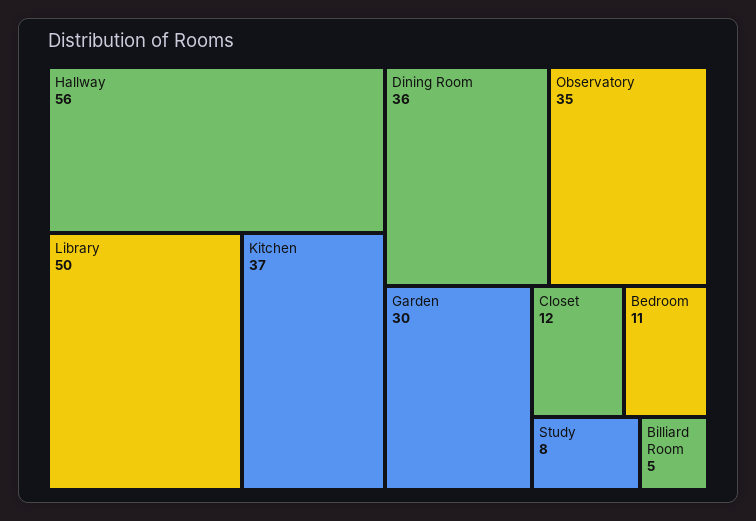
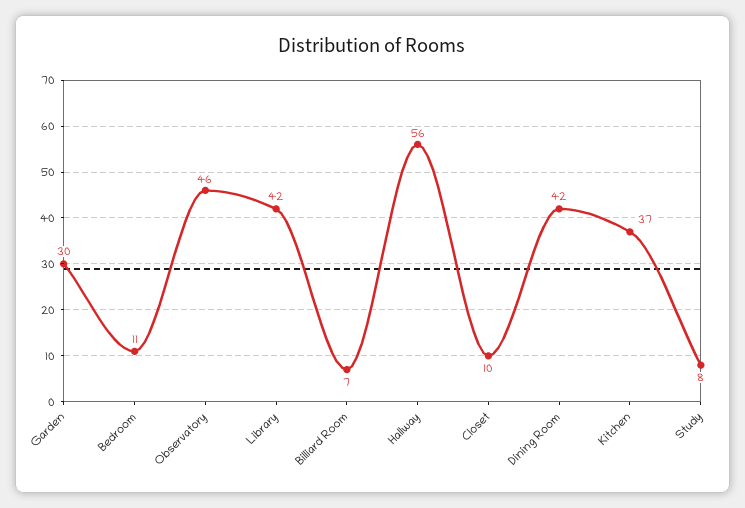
Library: 50 -> 42
Dining Room: 36 -> 42
Observatory: 35 -> 46
Closet: 12 -> 10
Billiard Room: 5 -> 7

